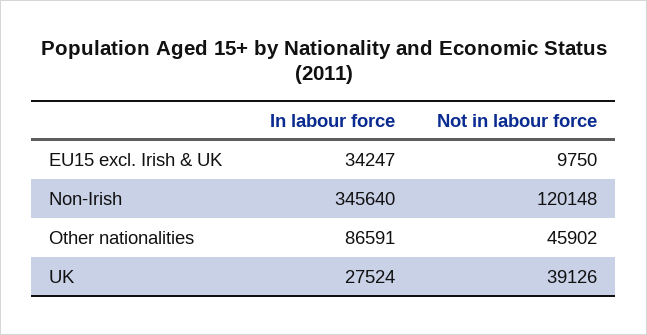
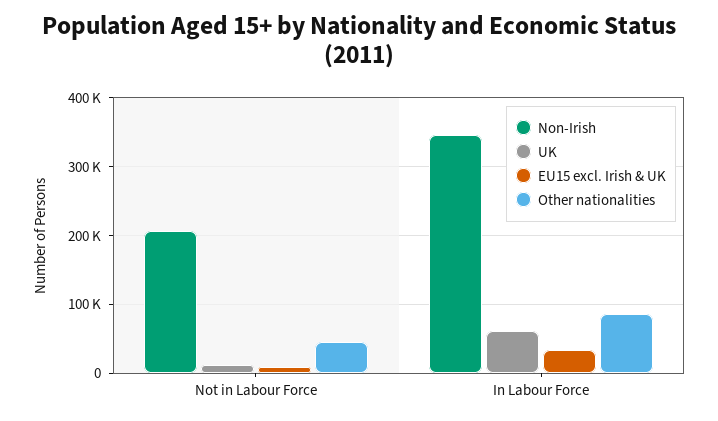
Non-Irish, Not in labour force: 120148 -> 210000
UK, In labour force: 27524 -> 60000
UK, Not in labour force: 39126 -> 10000

